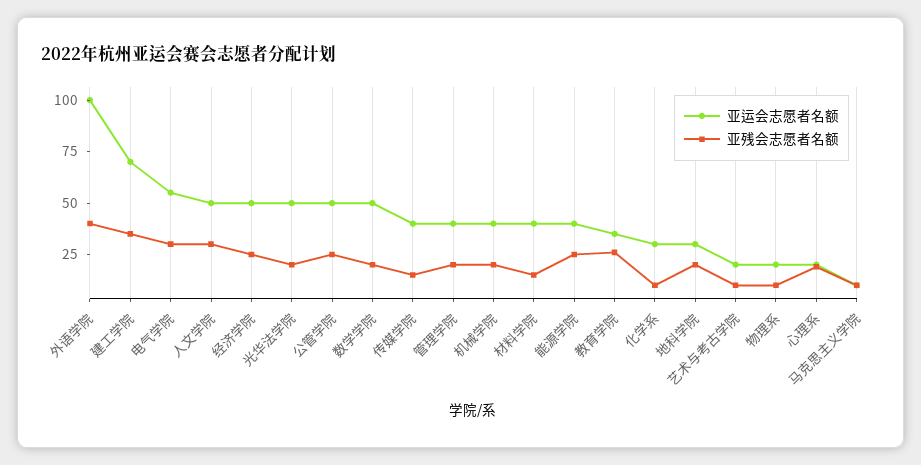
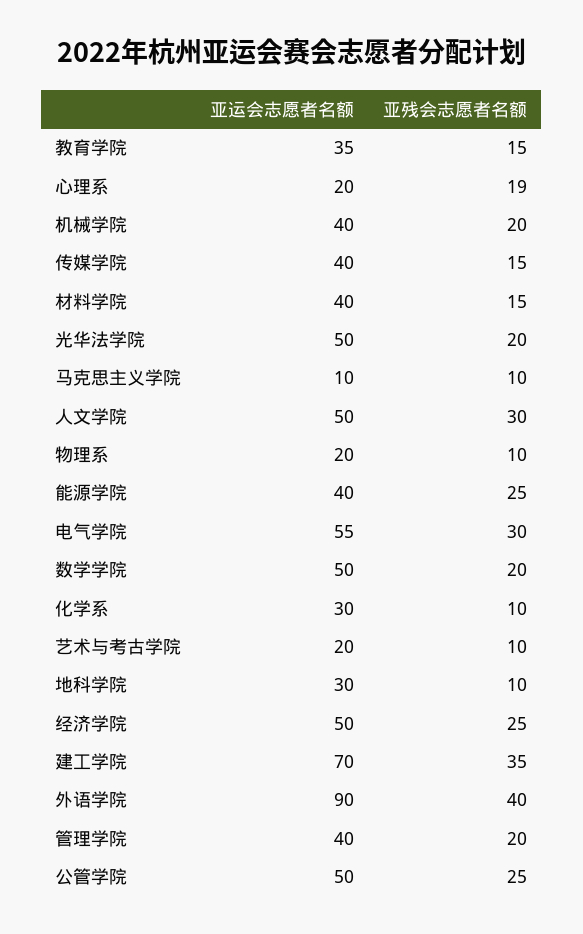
亚运会志愿者名额, 外语学院: 100 -> 90
亚残会志愿者名额, 教育学院: 25 -> 15
亚残会志愿者名额, 地科学院: 20 -> 10

